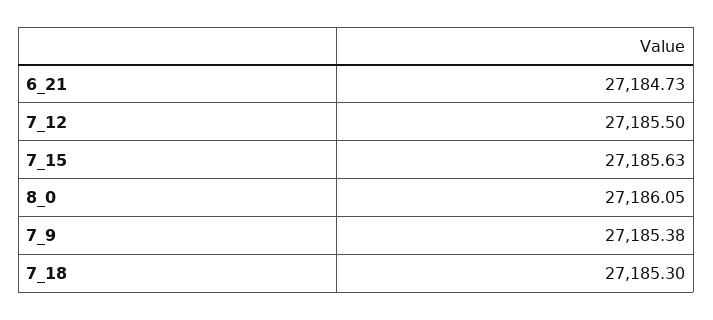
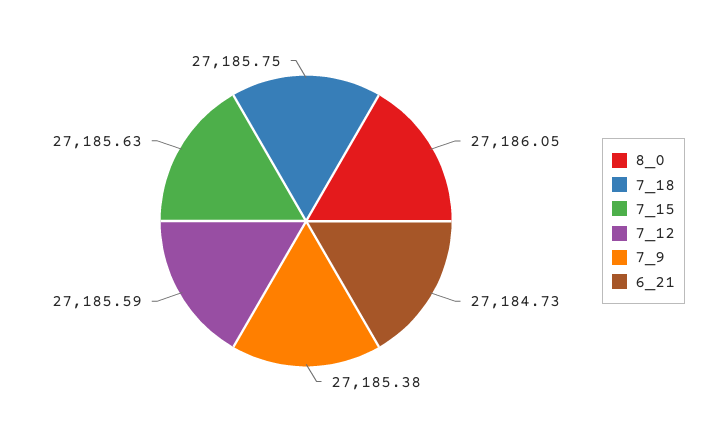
7_12: 27185.5 -> 27185.59
7_18: 27185.3 -> 27185.75

